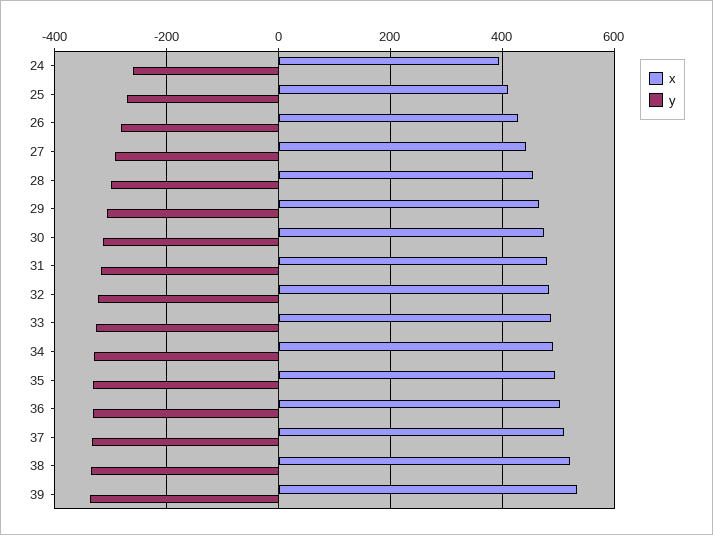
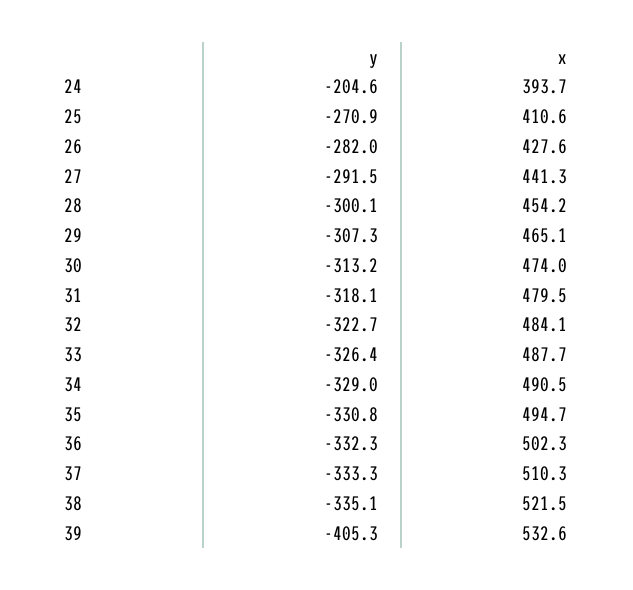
y, 24: -260 -> -204.6
y, 39: -340 -> -405.3

